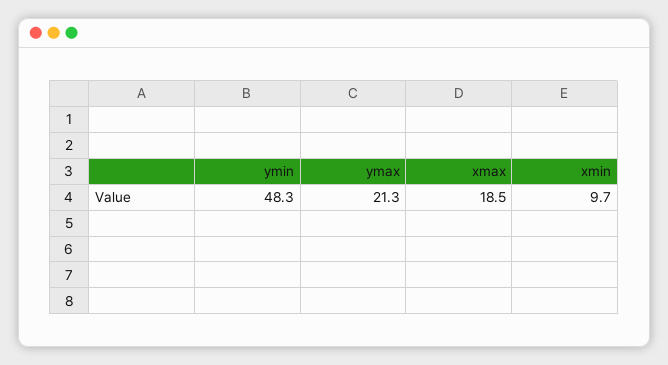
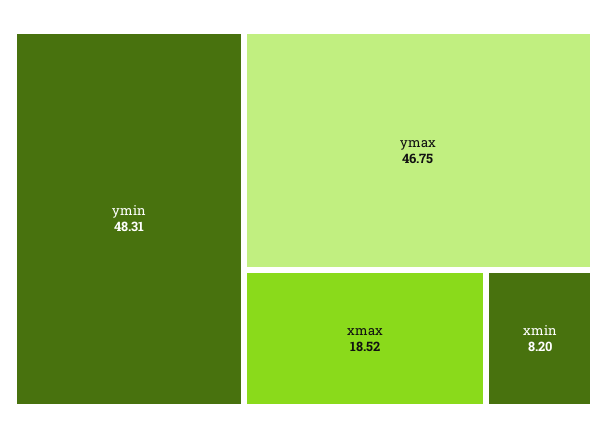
ymax: 21.3 -> 46.75
xmin: 9.7 -> 8.2

